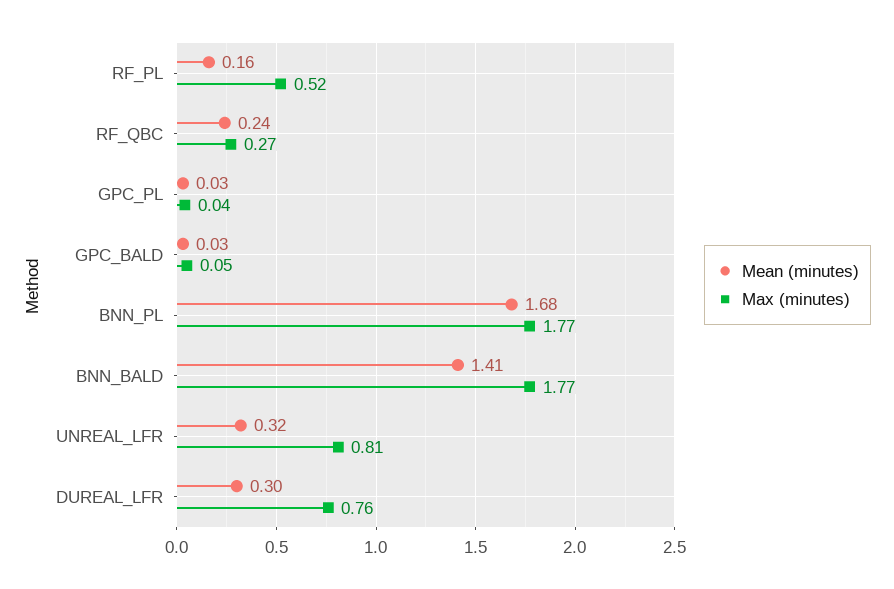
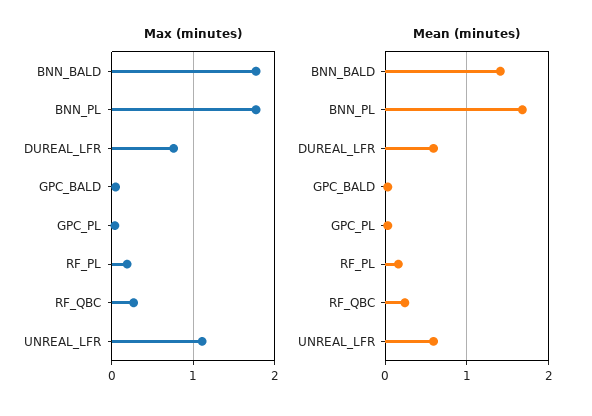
Max (minutes), RF_PL: 0.52 -> 0.2
Mean (minutes), UNREAL_LFR: 0.32 -> 0.6
Max (minutes), UNREAL_LFR: 0.81 -> 1.1
Mean (minutes), DUREAL_LFR: 0.3 -> 0.6

